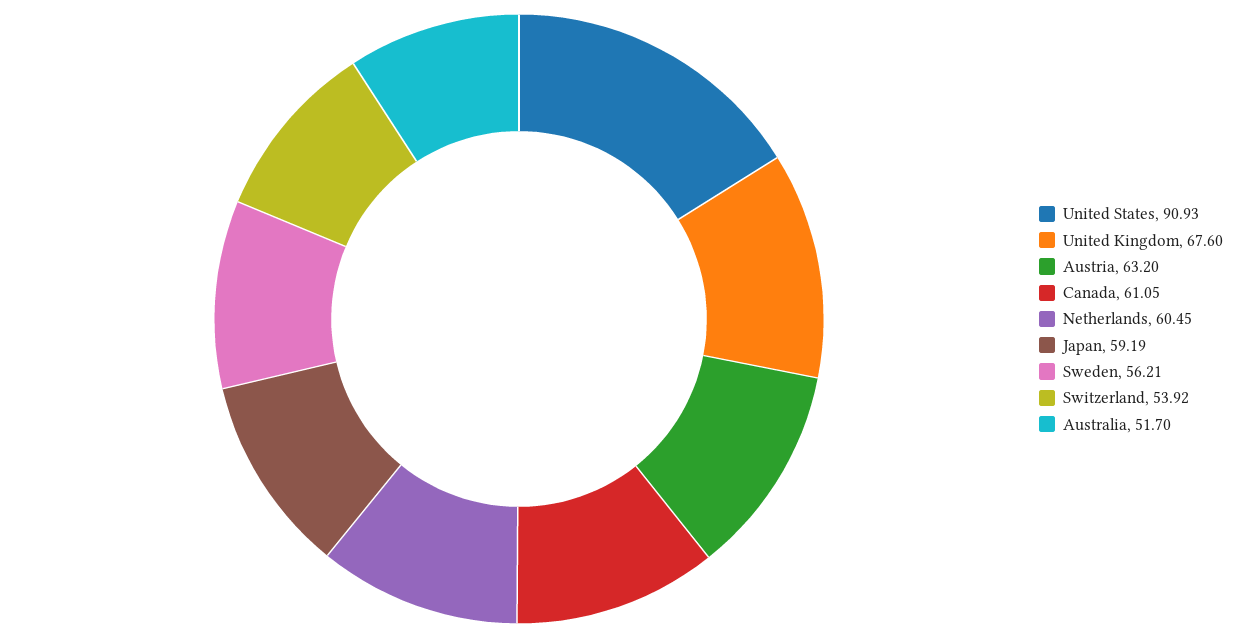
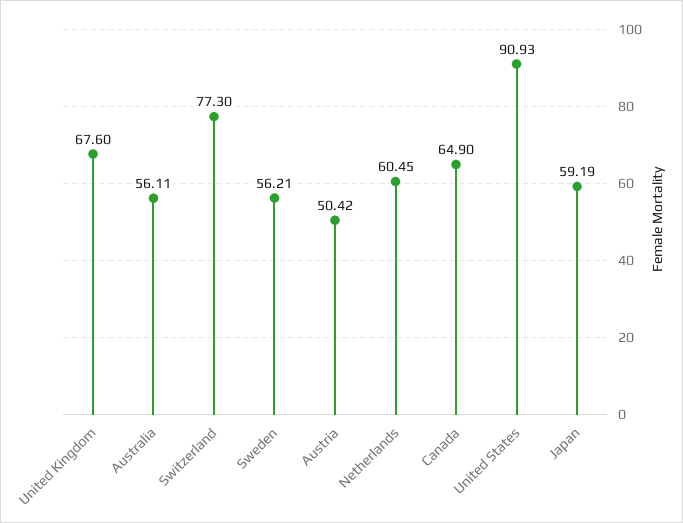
Austria: 63.2 -> 50.42
Canada: 61.05 -> 64.9
Switzerland: 53.92 -> 77.3
Australia: 51.7 -> 56.11

